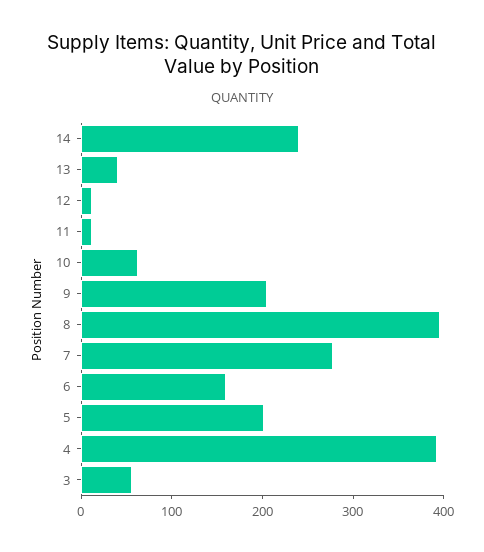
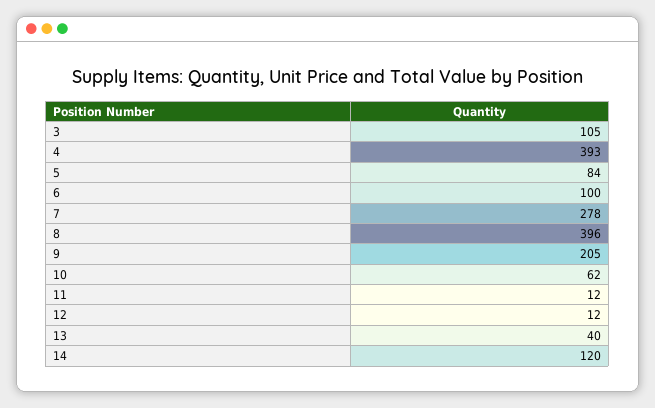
14: 240 -> 120
6: 160 -> 100
5: 200 -> 84
3: 60 -> 105

